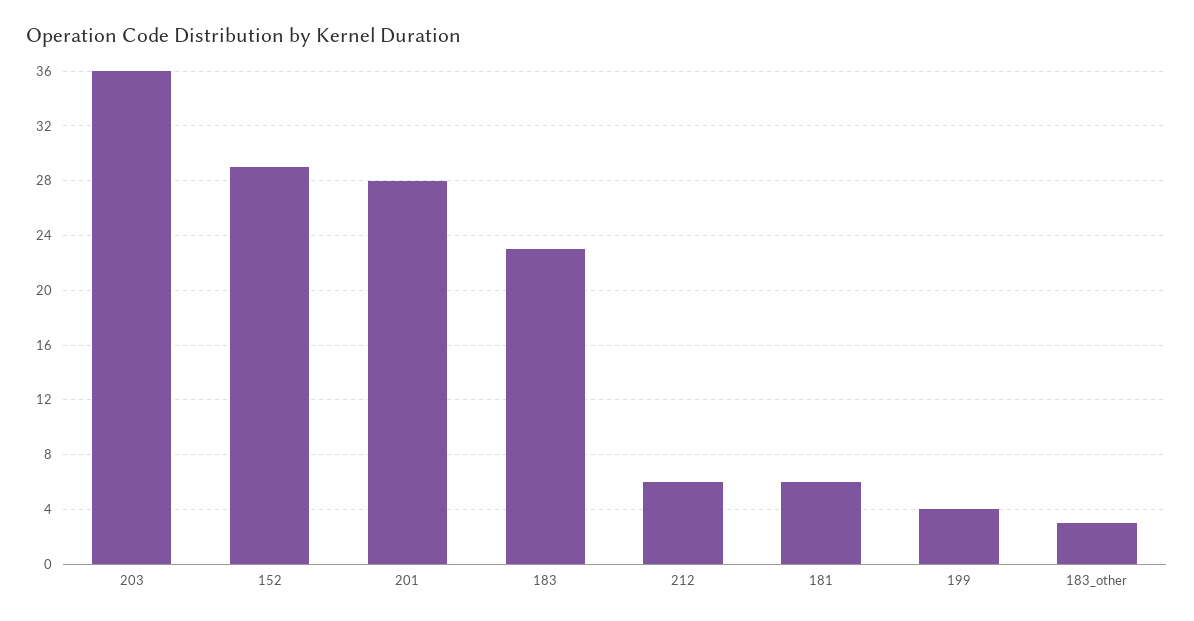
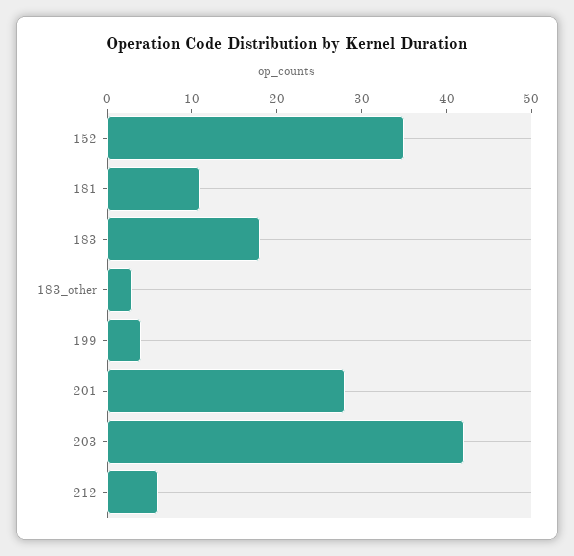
203: 36 -> 42
152: 29 -> 35
183: 23 -> 18
181: 6 -> 11

